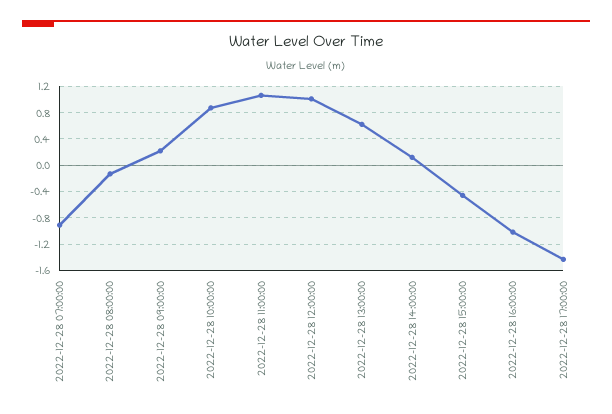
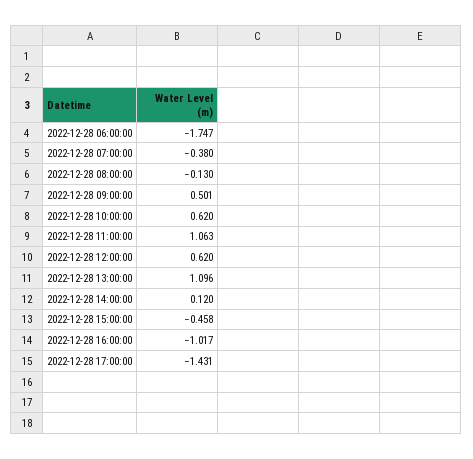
2022-12-28 07:00:00: -0.9 -> -0.38
2022-12-28 09:00:00: 0.2 -> 0.501
2022-12-28 10:00:00: 0.9 -> 0.62
2022-12-28 12:00:00: 1 -> 0.62
2022-12-28 13:00:00: 0.6 -> 1.096
2022-12-28 06:00:00: none -> -1.747

